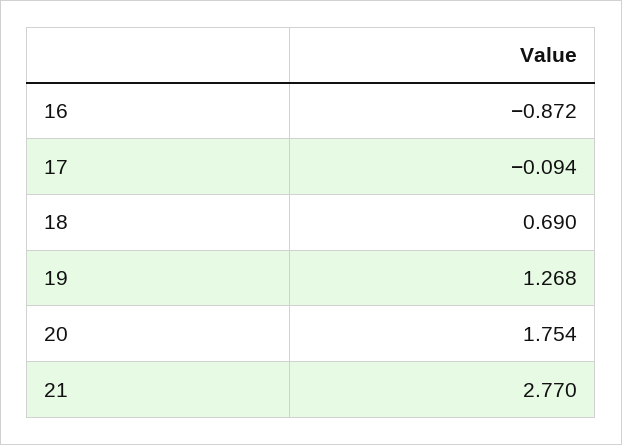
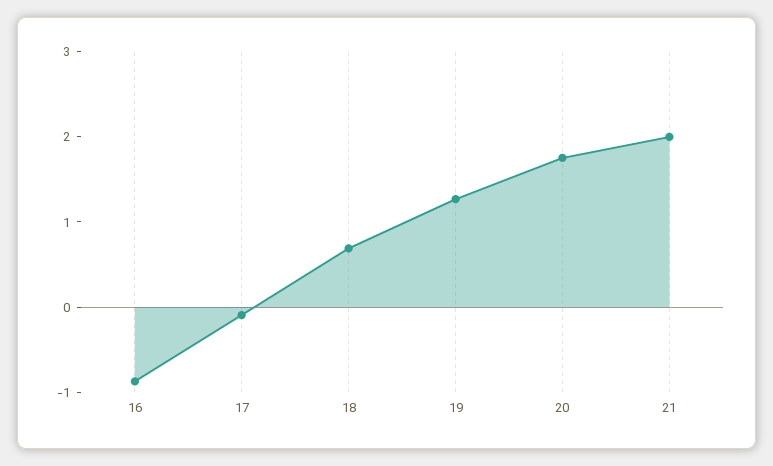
21: 2.77 -> 2

